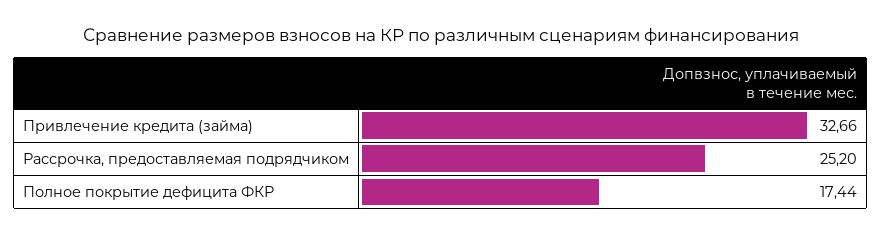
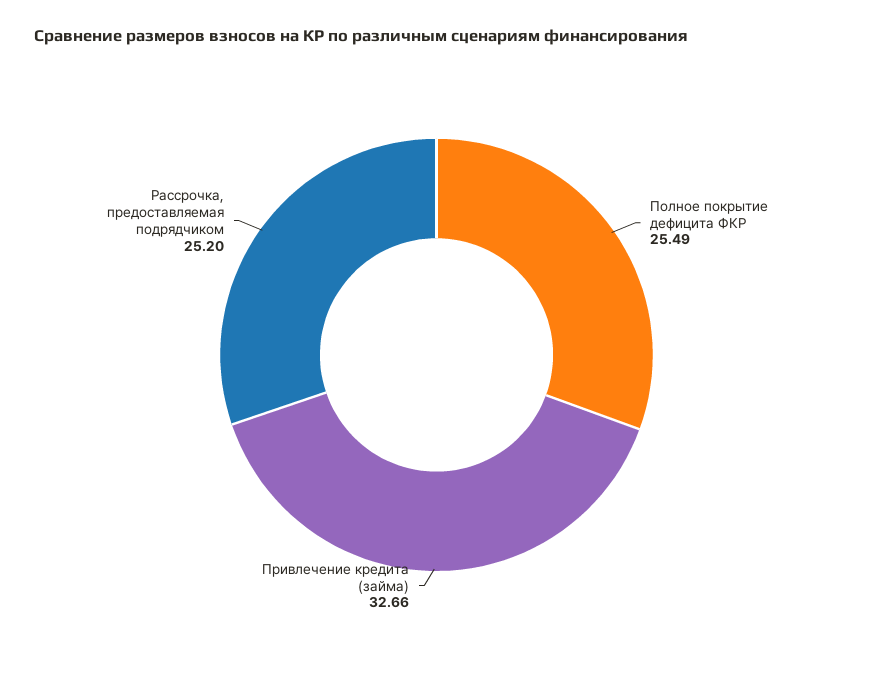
Полное покрытие дефицита ФКР: 17.44 -> 25.49

